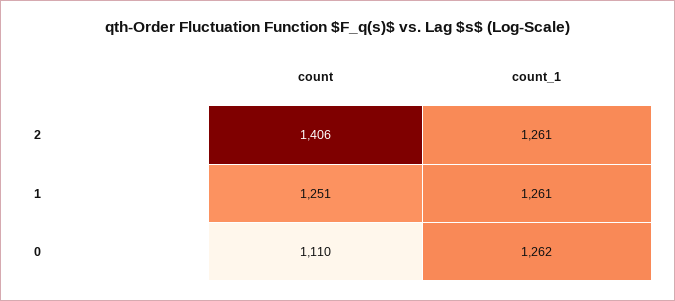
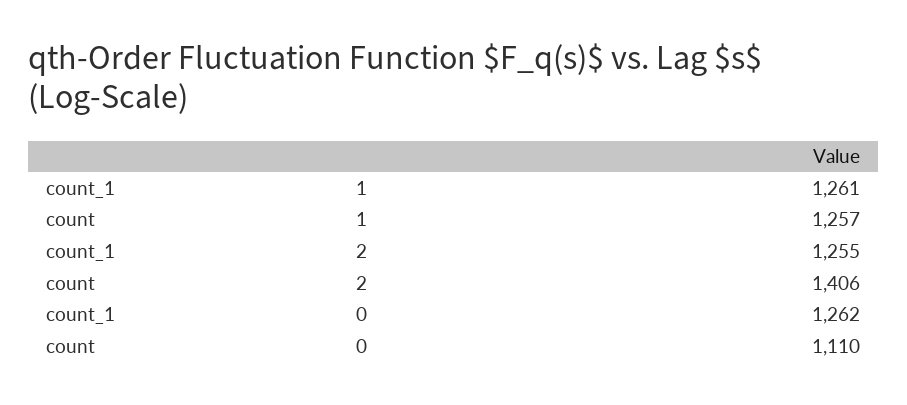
count_1, 2: 1261 -> 1255
count, 1: 1251 -> 1257

